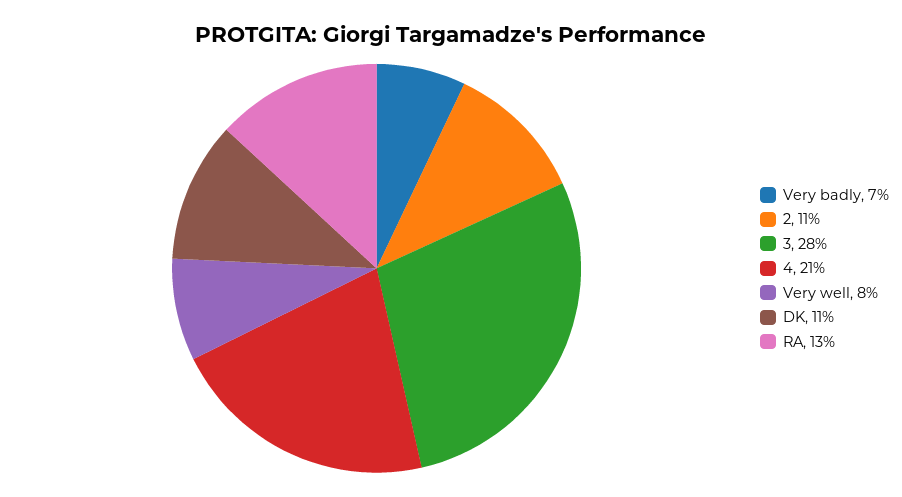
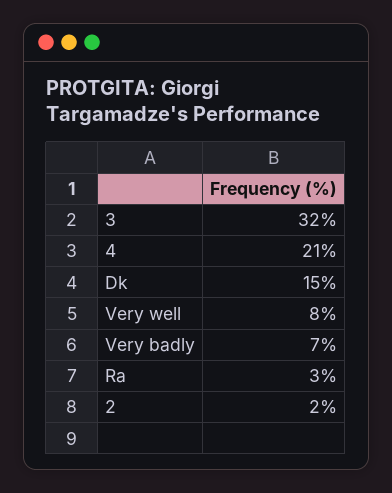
2: 11 -> 2
3: 28 -> 32
DK: 11 -> 15
RA: 13 -> 3

